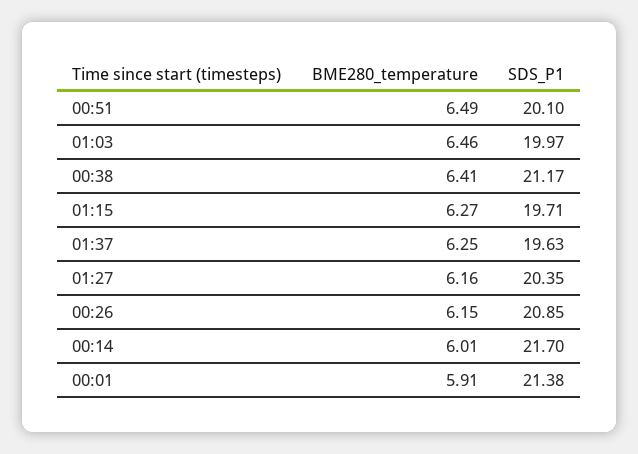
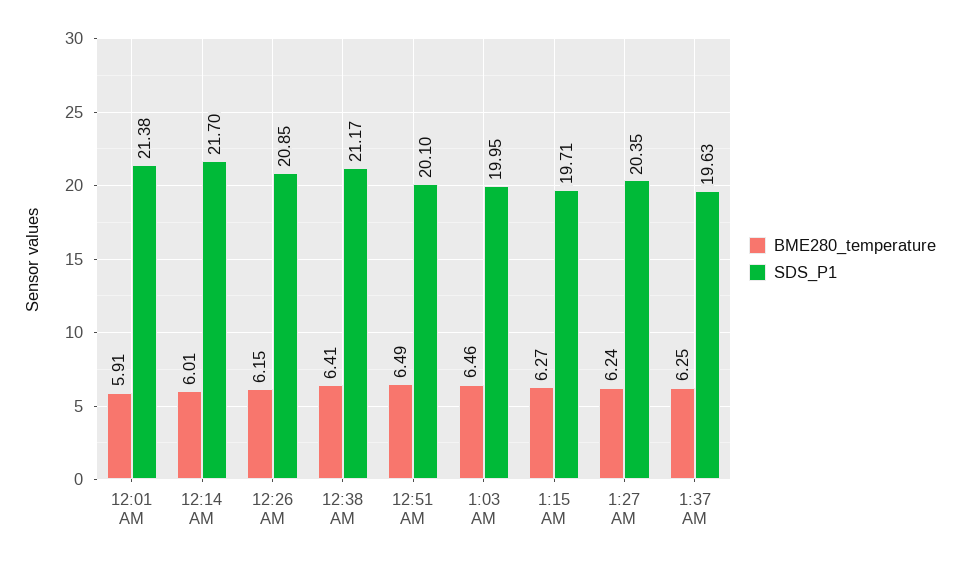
SDS_P1, 01:03: 19.97 -> 19.95
BME280_temperature, 01:27: 6.16 -> 6.24

